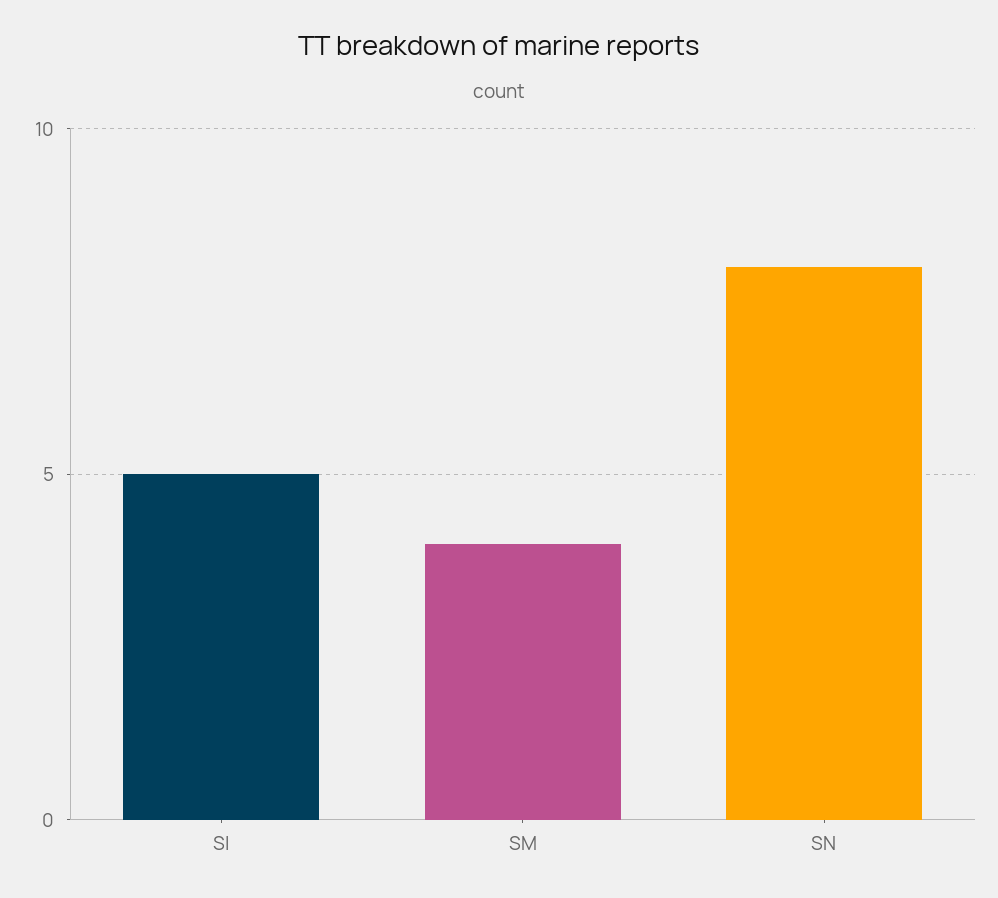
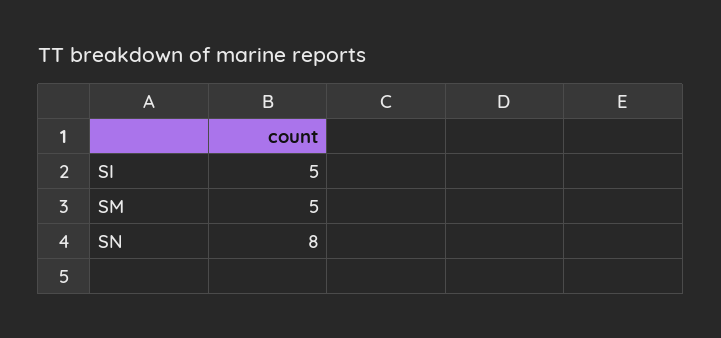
SM: 4 -> 5

